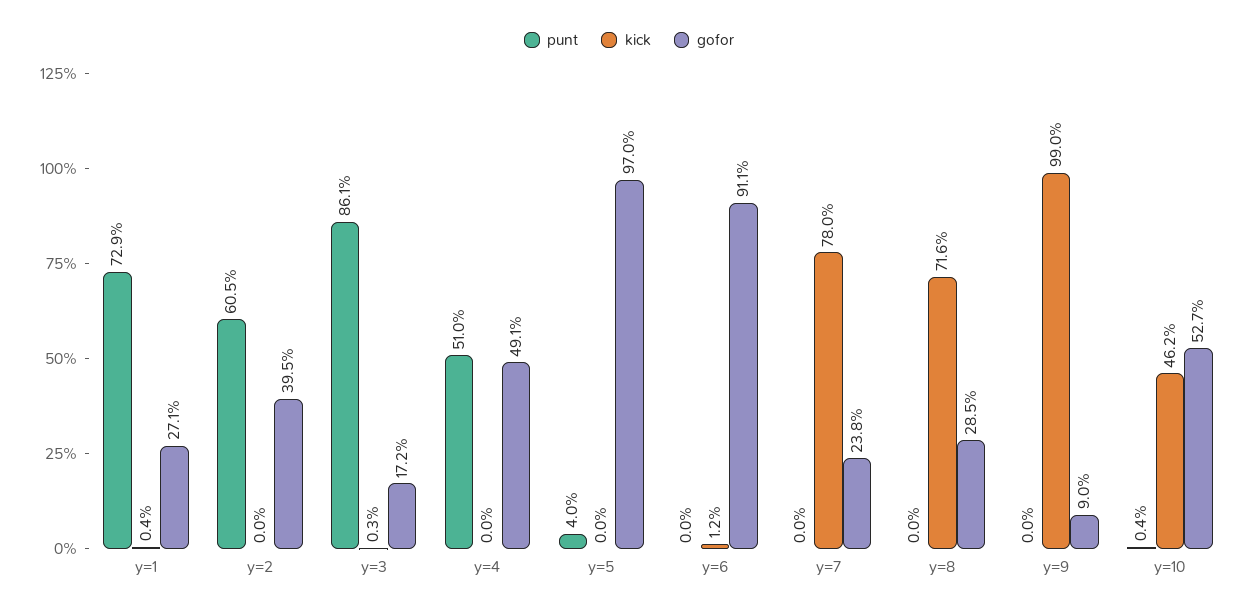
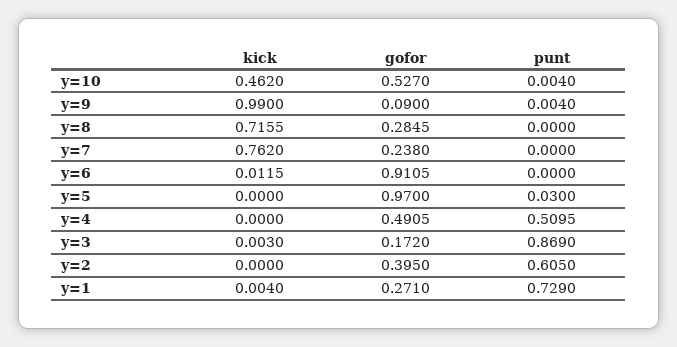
punt, y=3: 0.861 -> 0.869
punt, y=5: 0.04 -> 0.03
kick, y=7: 0.78 -> 0.762
punt, y=9: 0 -> 0.004

